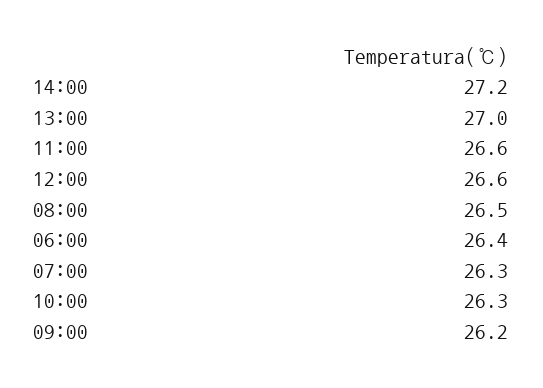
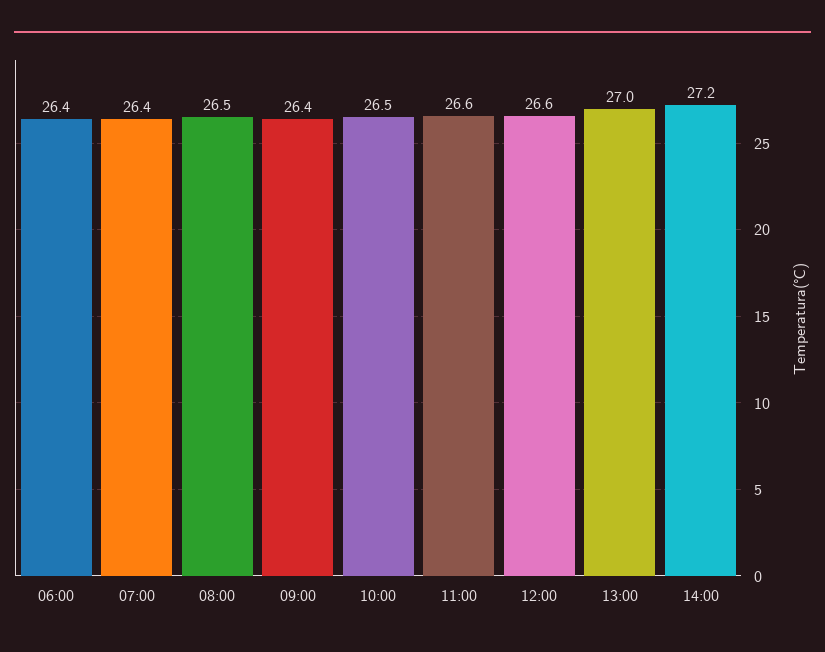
07:00: 26.3 -> 26.4
10:00: 26.3 -> 26.5
09:00: 26.2 -> 26.4

